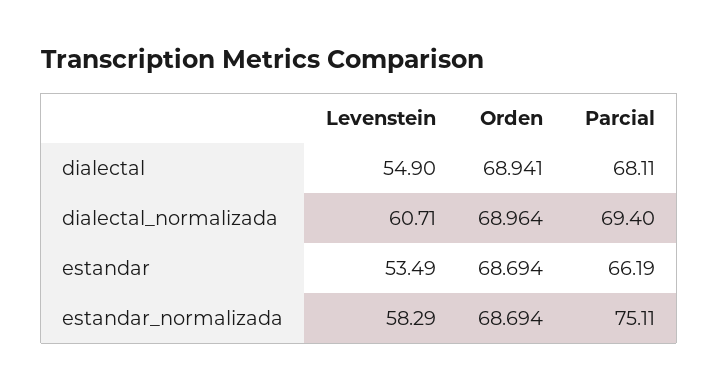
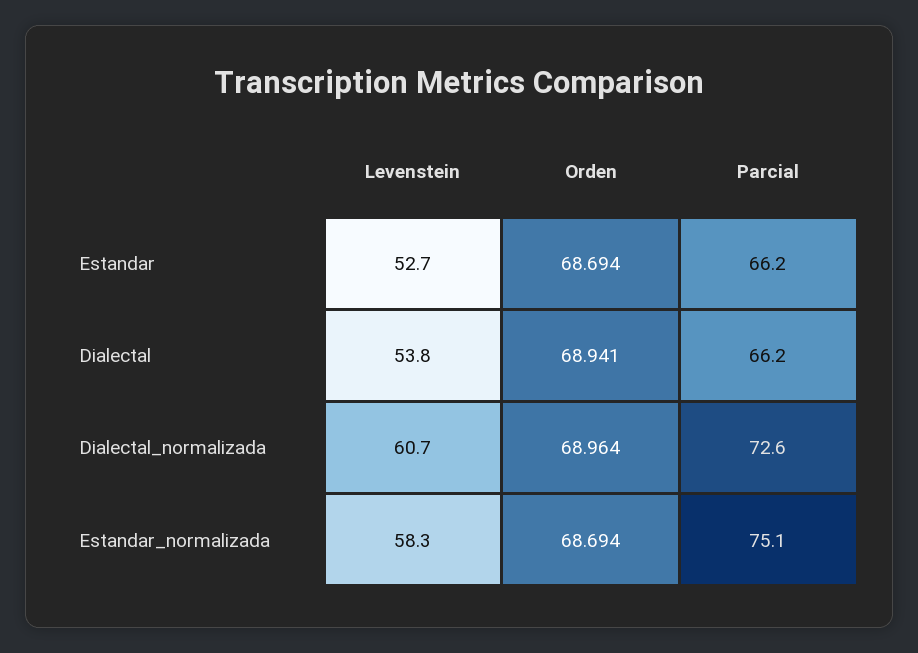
Levenstein, dialectal: 54.9 -> 53.8
Parcial, dialectal: 68.11 -> 66.2
Parcial, dialectal_normalizada: 69.4 -> 72.6
Levenstein, estandar: 53.49 -> 52.7

